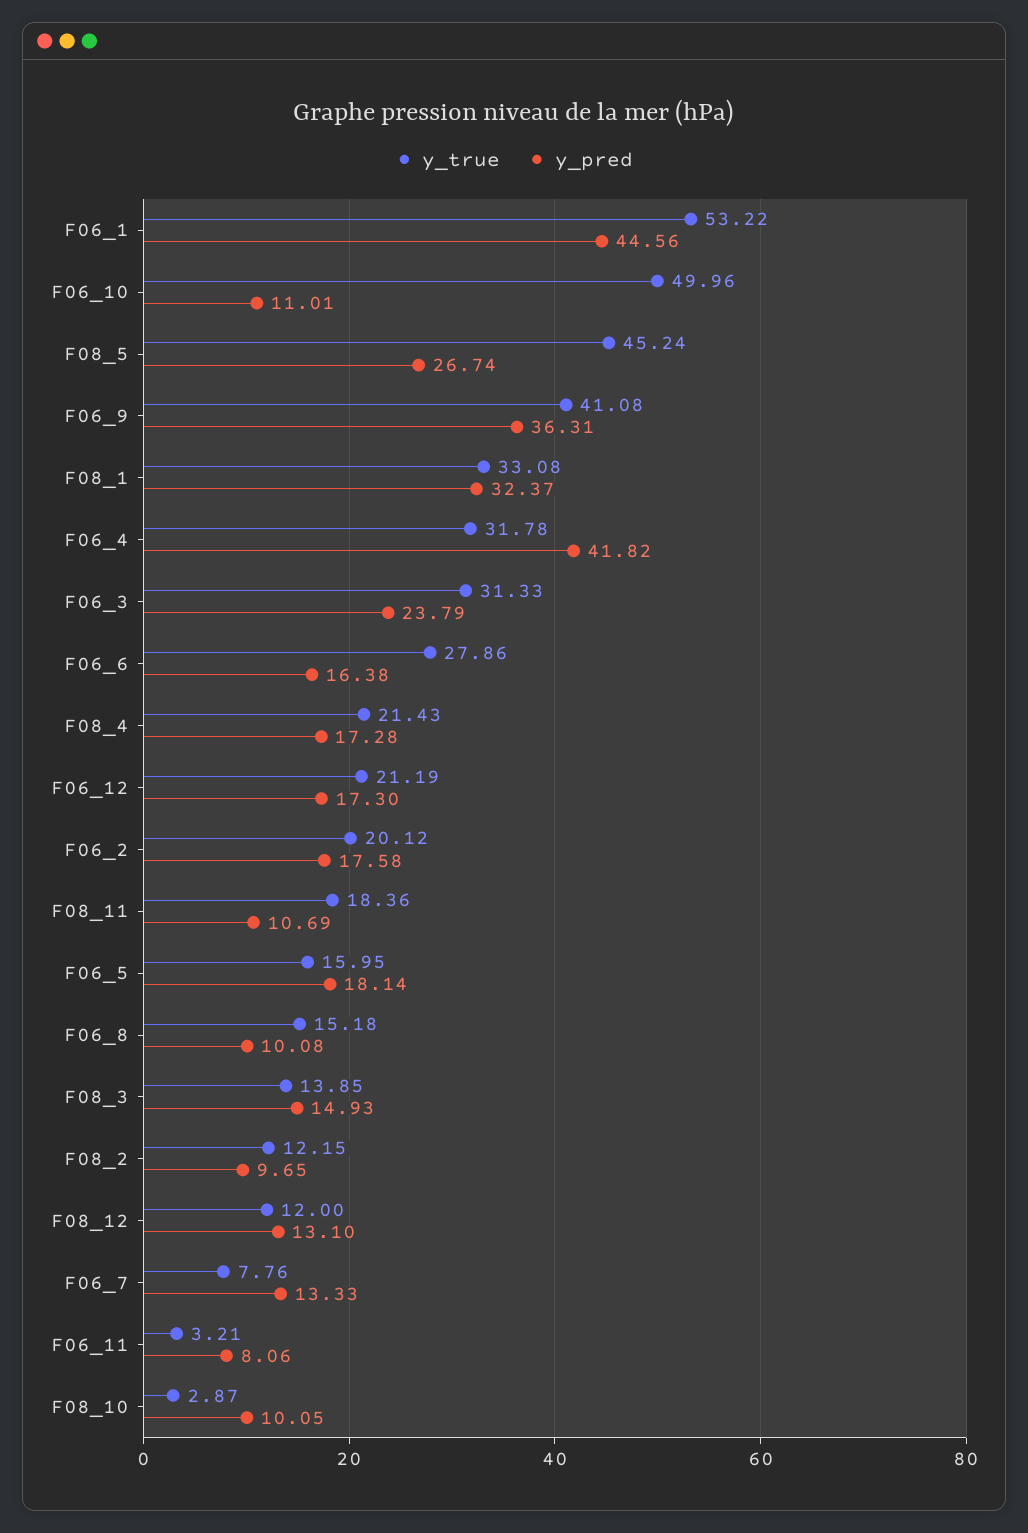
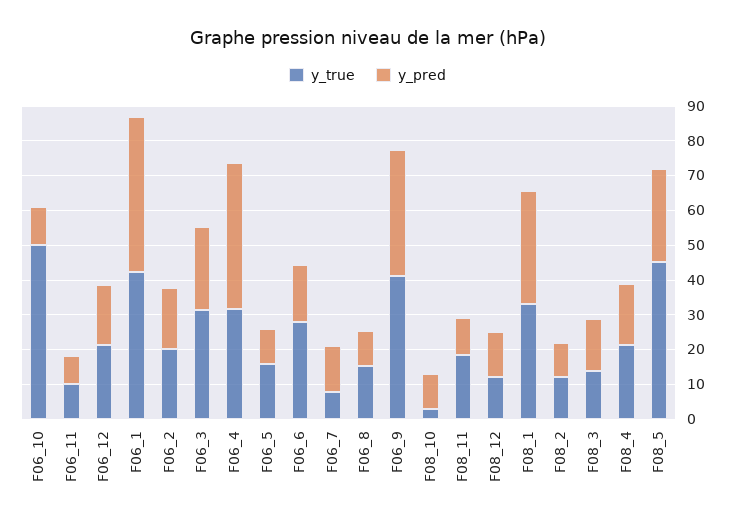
y_true, F06_1: 53.22 -> 42.5
y_pred, F06_5: 18.14 -> 10
y_true, F06_11: 3.21 -> 10

